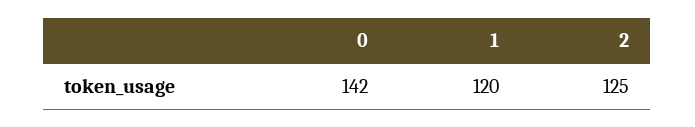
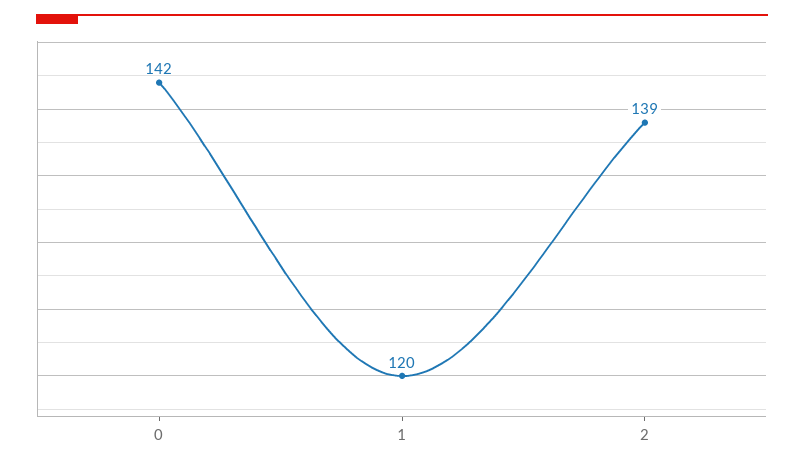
2: 125 -> 139

